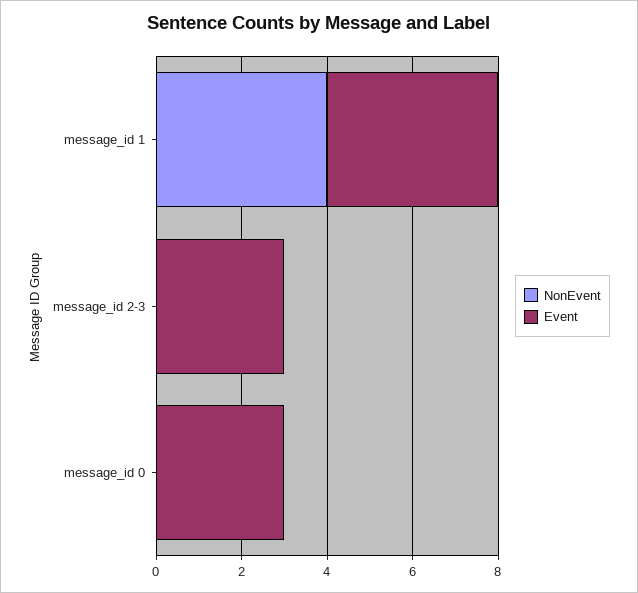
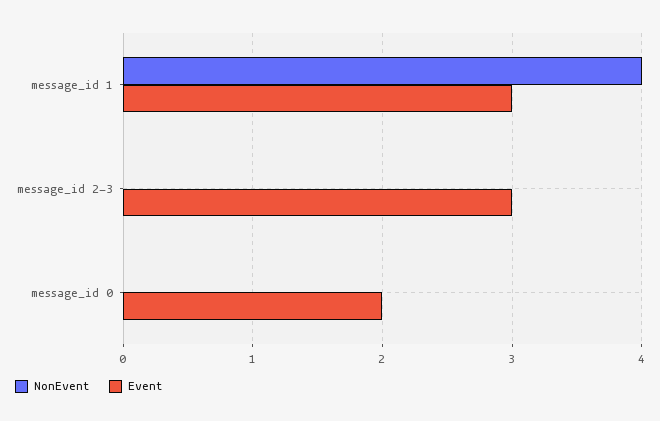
Event, message_id 1: 4 -> 3
Event, message_id 0: 3 -> 2

